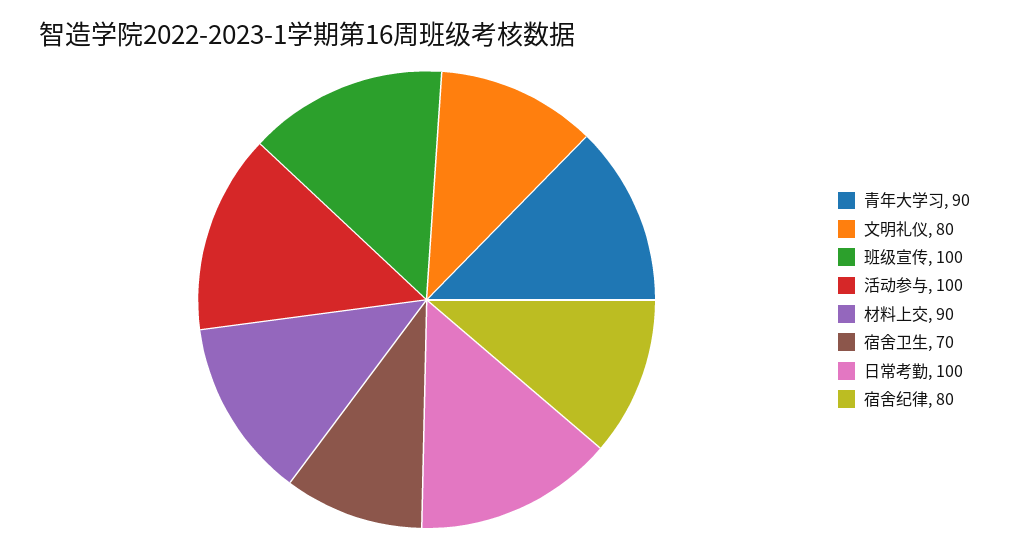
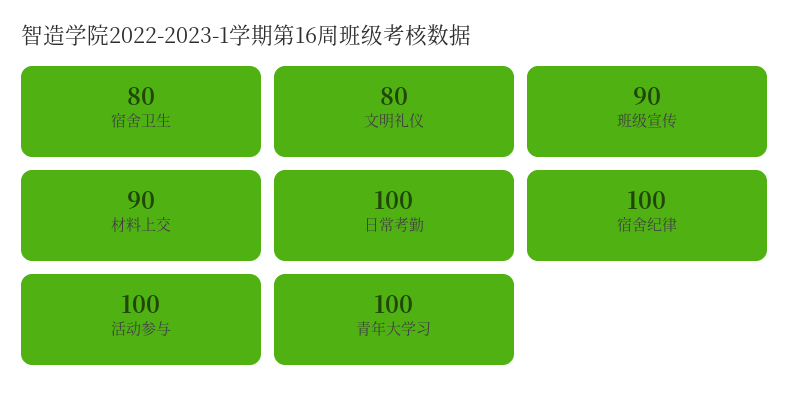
青年大学习: 90 -> 100
班级宣传: 100 -> 90
宿舍卫生: 70 -> 80
宿舍纪律: 80 -> 100

